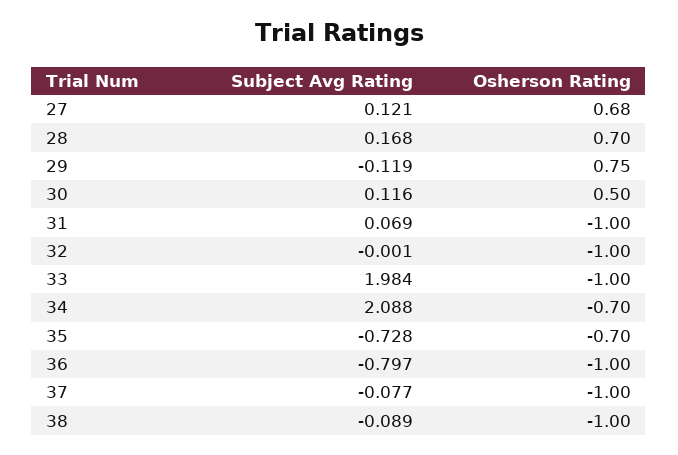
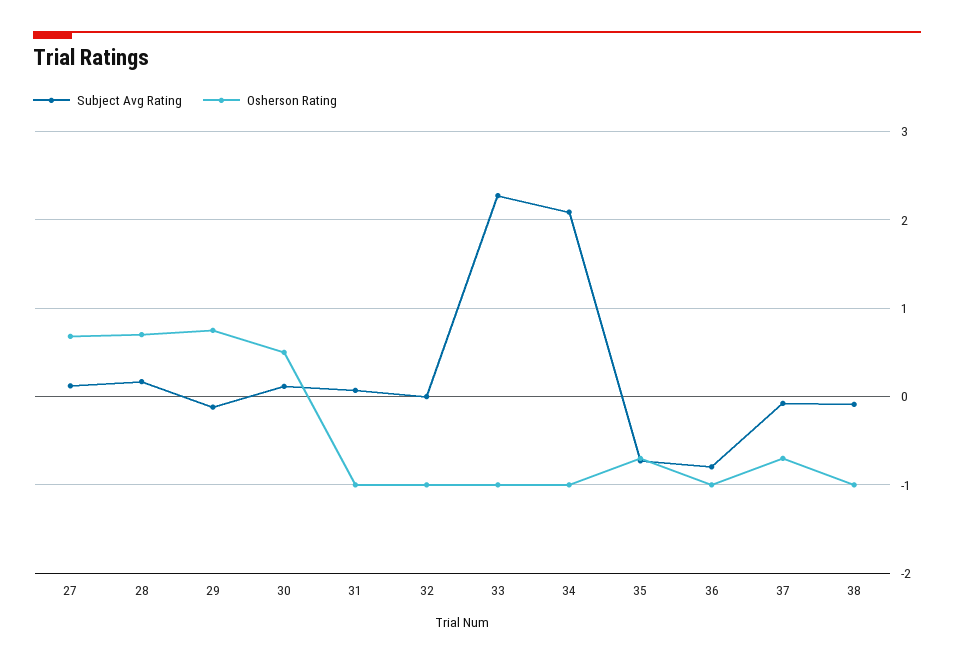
Subject Avg Rating, 33: 1.984 -> 2.3
Osherson Rating, 34: -0.7 -> -1
Osherson Rating, 37: -1 -> -0.7

